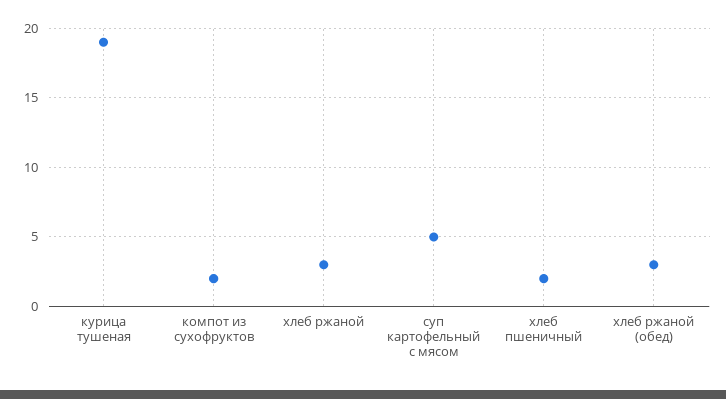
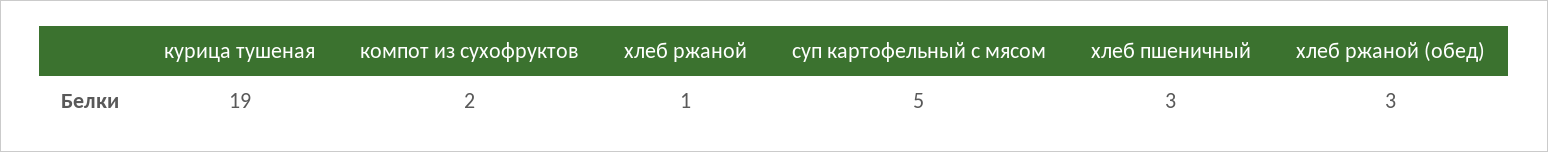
хлеб ржаной: 3 -> 1
хлеб пшеничный: 2 -> 3

